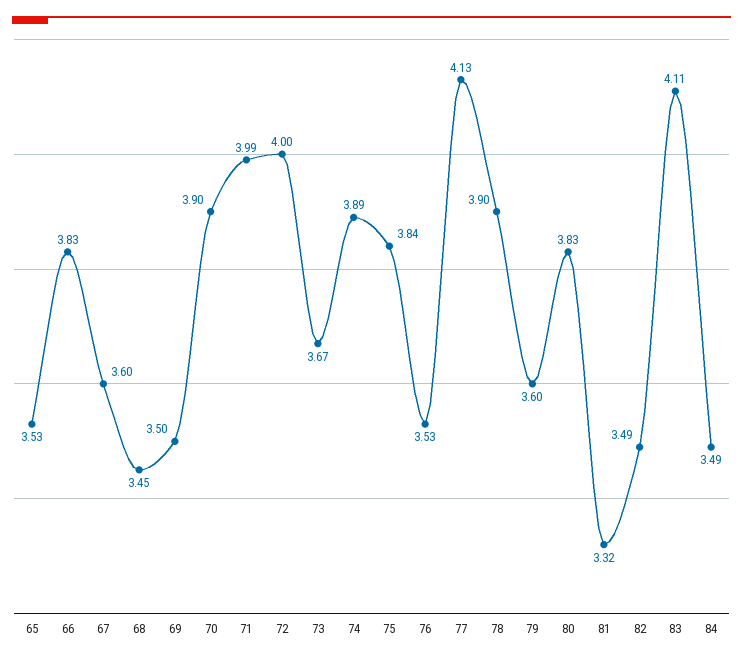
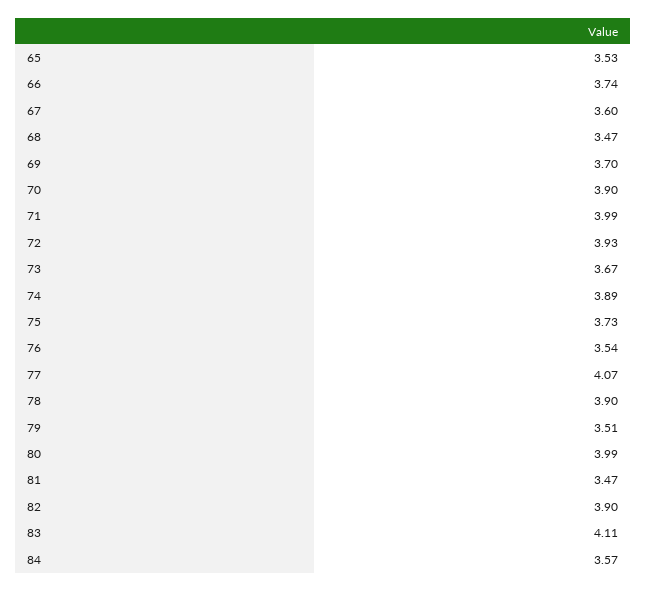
66: 3.83 -> 3.74
68: 3.45 -> 3.47
69: 3.5 -> 3.7
72: 4 -> 3.93
75: 3.84 -> 3.73
76: 3.53 -> 3.54
77: 4.13 -> 4.07
79: 3.6 -> 3.51
80: 3.83 -> 3.99
81: 3.32 -> 3.47
82: 3.49 -> 3.9
84: 3.49 -> 3.57

